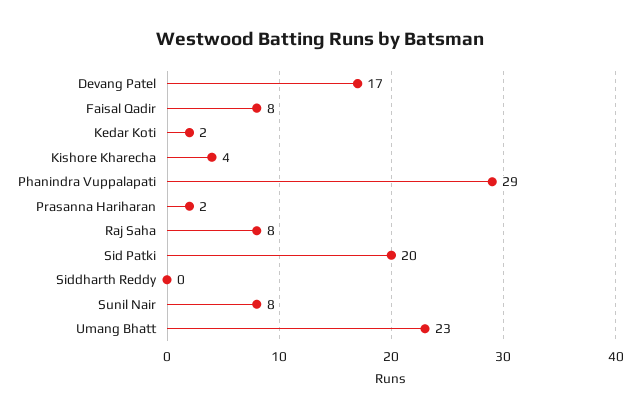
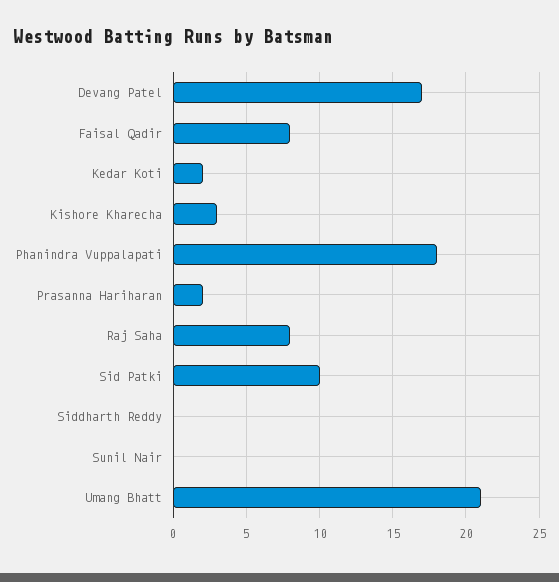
Kishore Kharecha: 4 -> 3
Phanindra Vuppalapati: 29 -> 18
Sid Patki: 20 -> 10
Sunil Nair: 8 -> 0
Umang Bhatt: 23 -> 21

